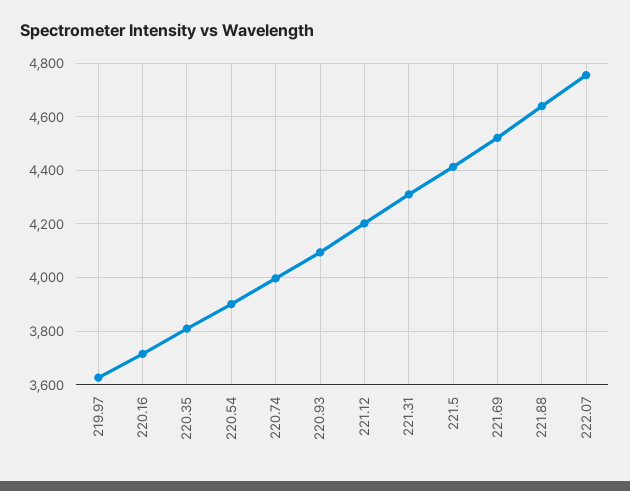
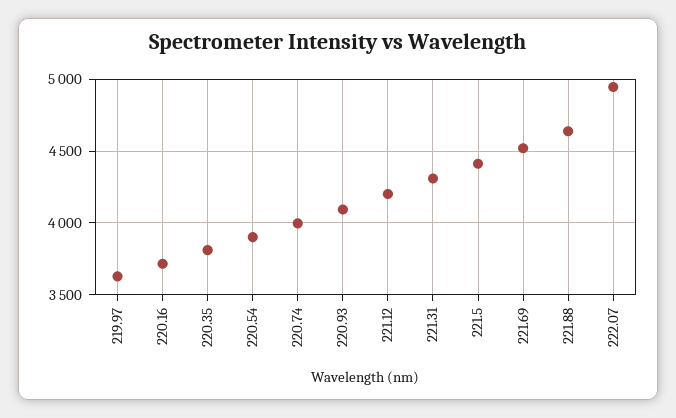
222.07: 4750 -> 4950

